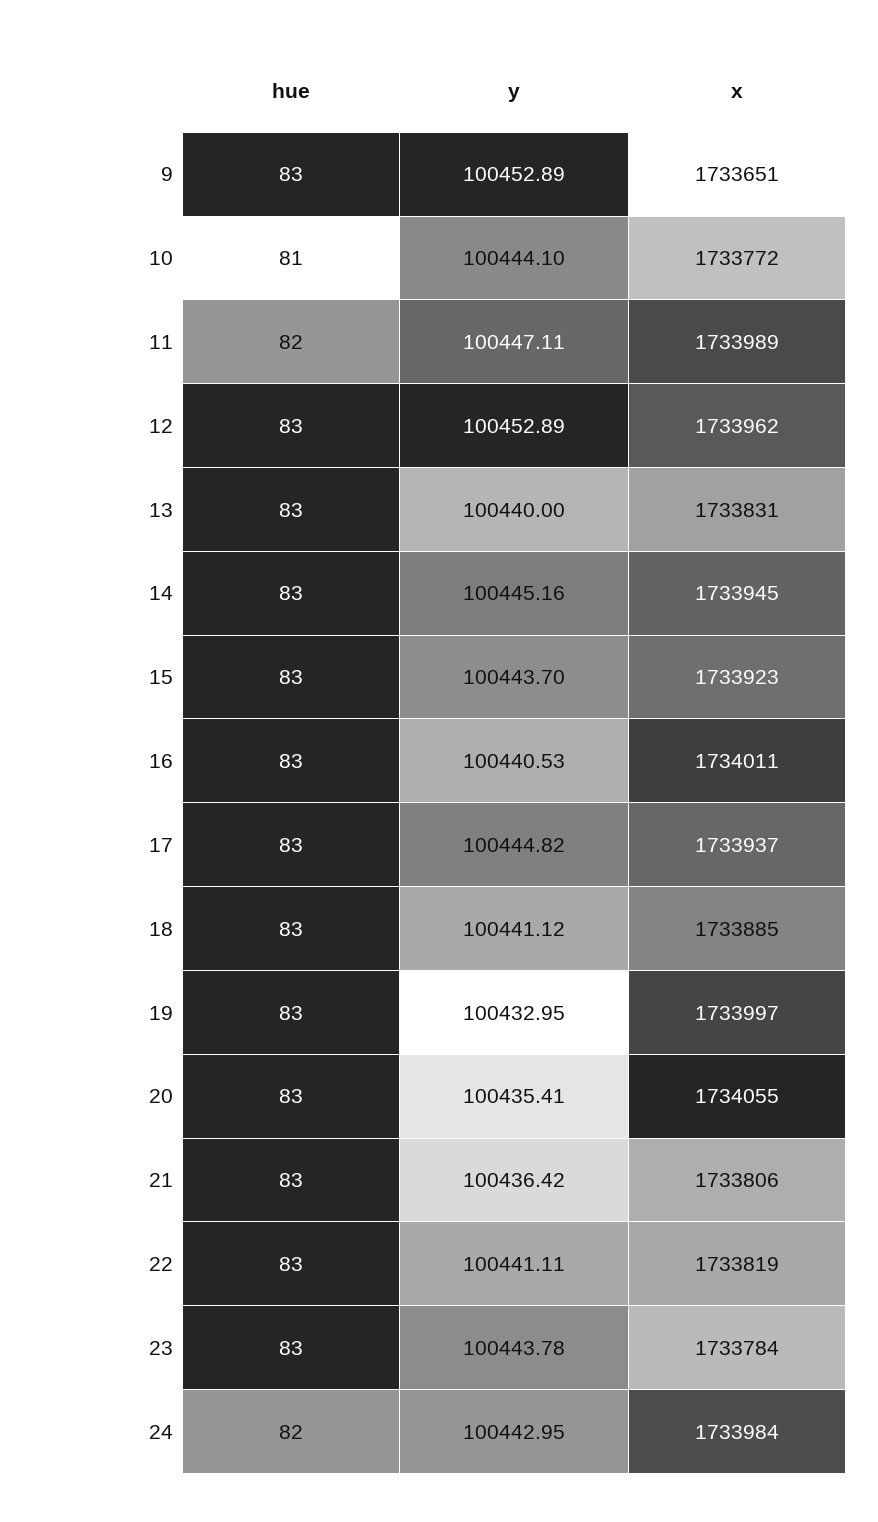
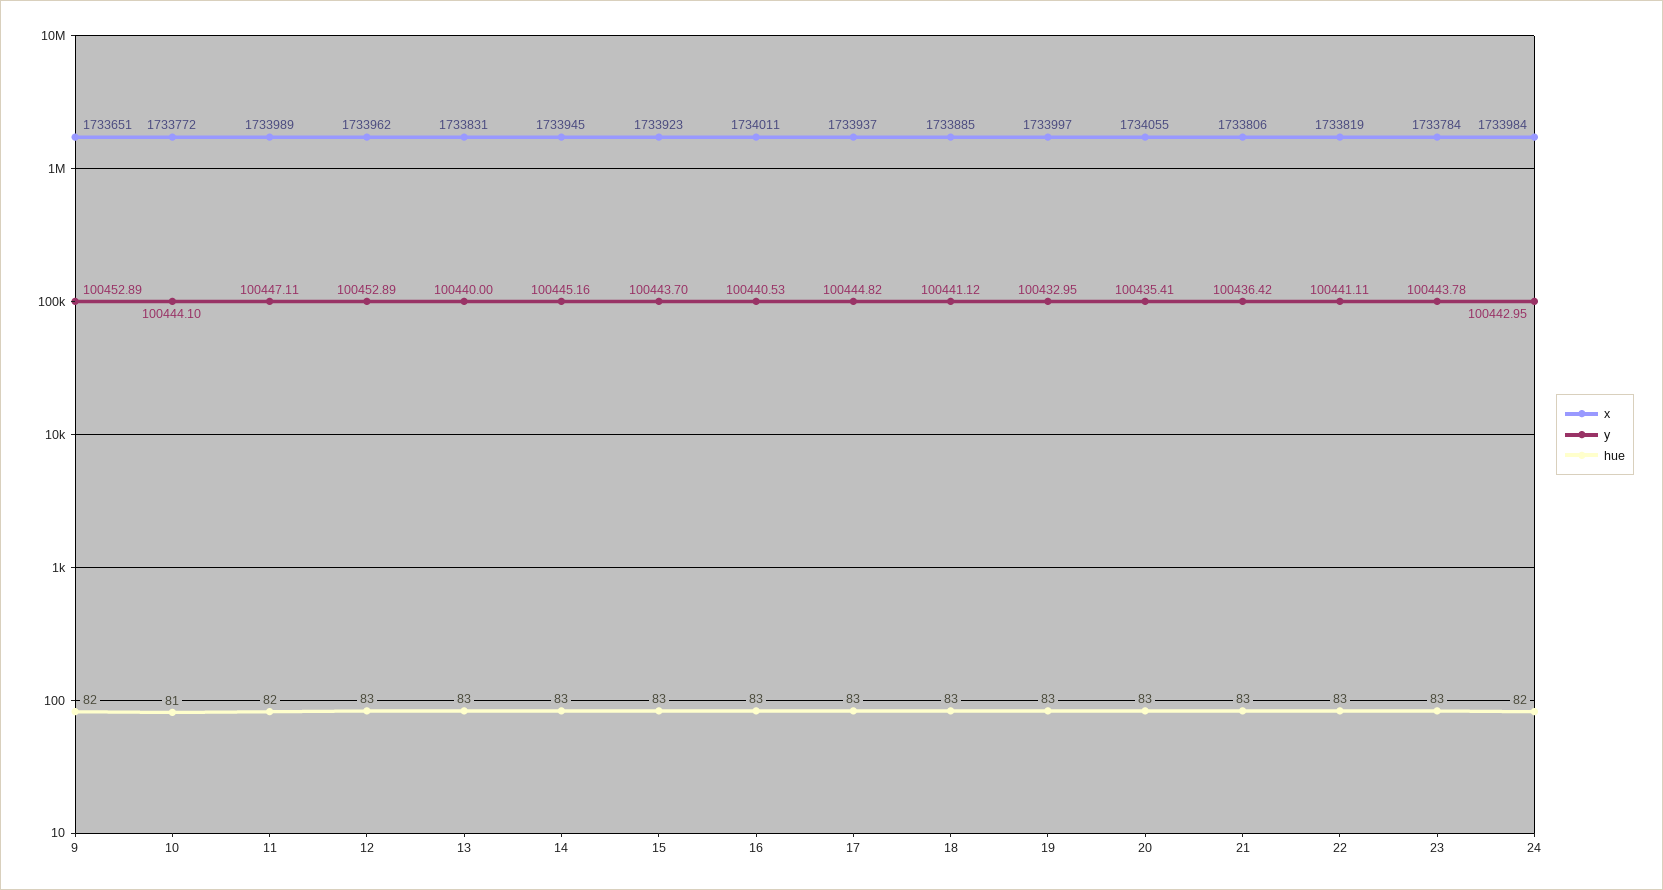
hue, 9: 83 -> 82

